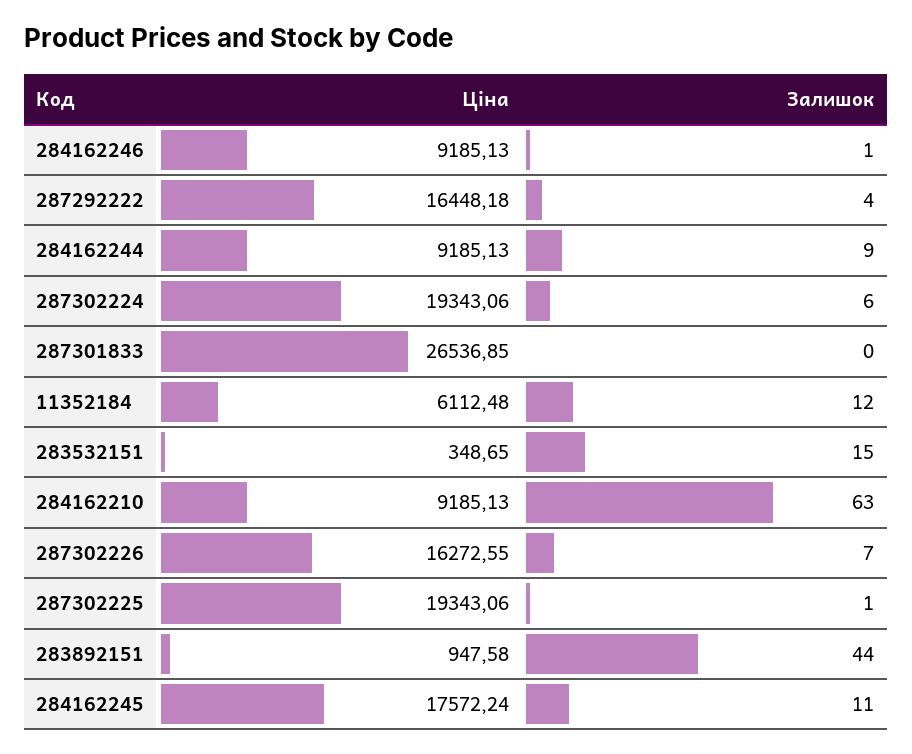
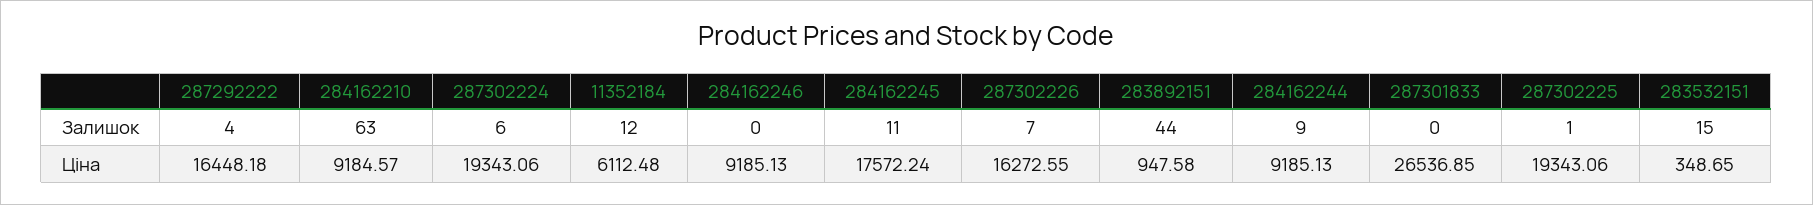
Залишок, 284162246: 1 -> 0
Ціна, 284162210: 9185.13 -> 9184.57

